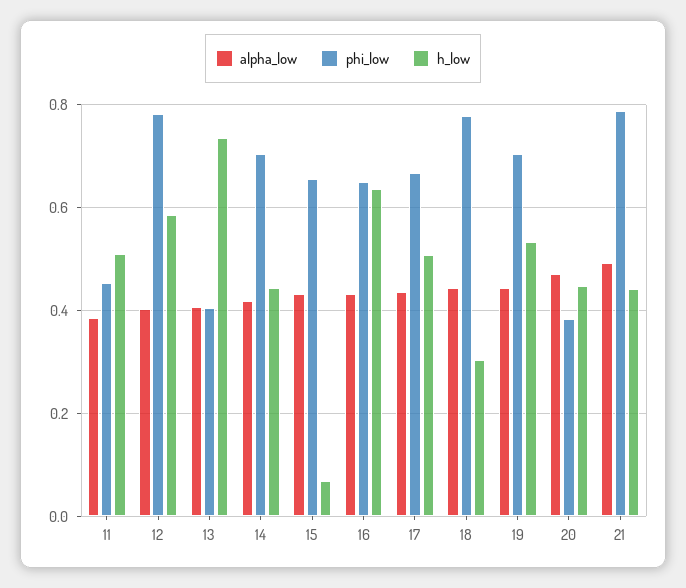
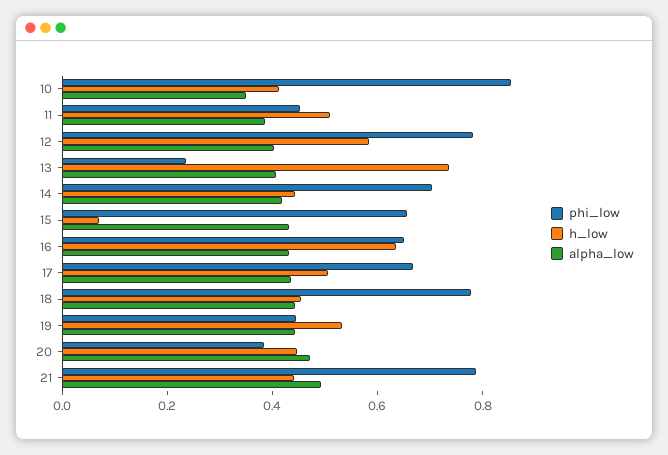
phi_low, 13: 0.4 -> 0.25
h_low, 18: 0.3 -> 0.45
phi_low, 19: 0.7 -> 0.45
phi_low, 10: none -> 0.85
h_low, 10: none -> 0.4
alpha_low, 10: none -> 0.35

